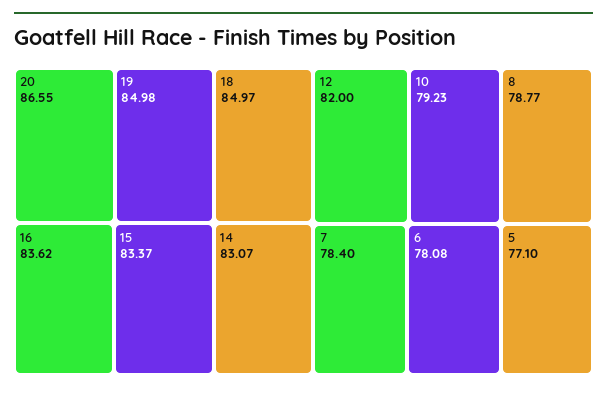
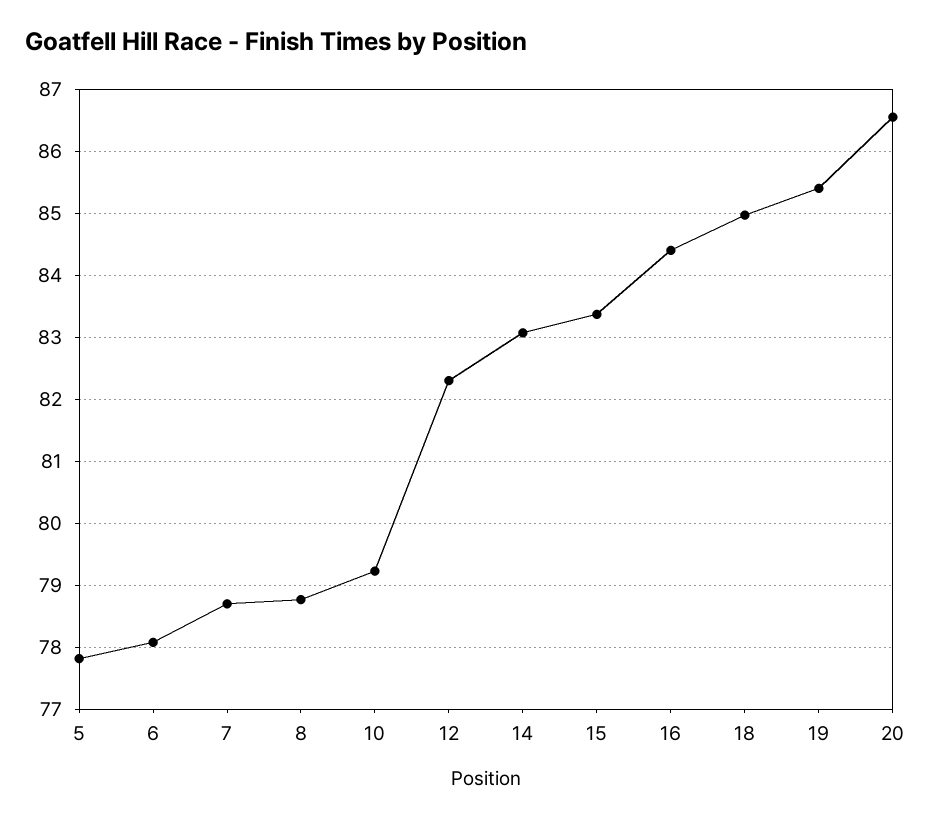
19: 84.98 -> 85.4
16: 83.62 -> 84.4
12: 82 -> 82.3
7: 78.4 -> 78.7
5: 77.1 -> 77.8

